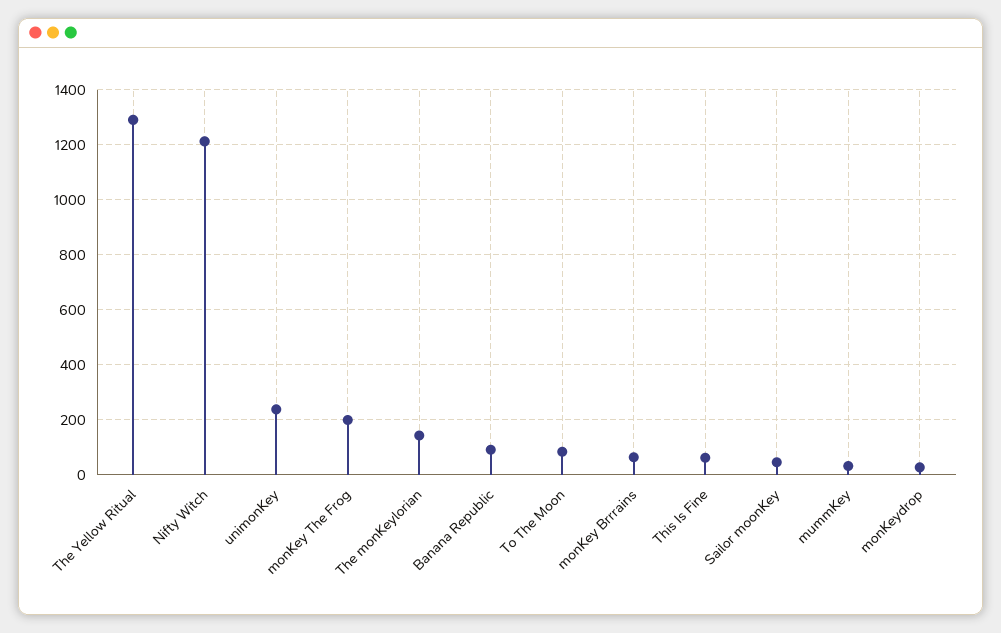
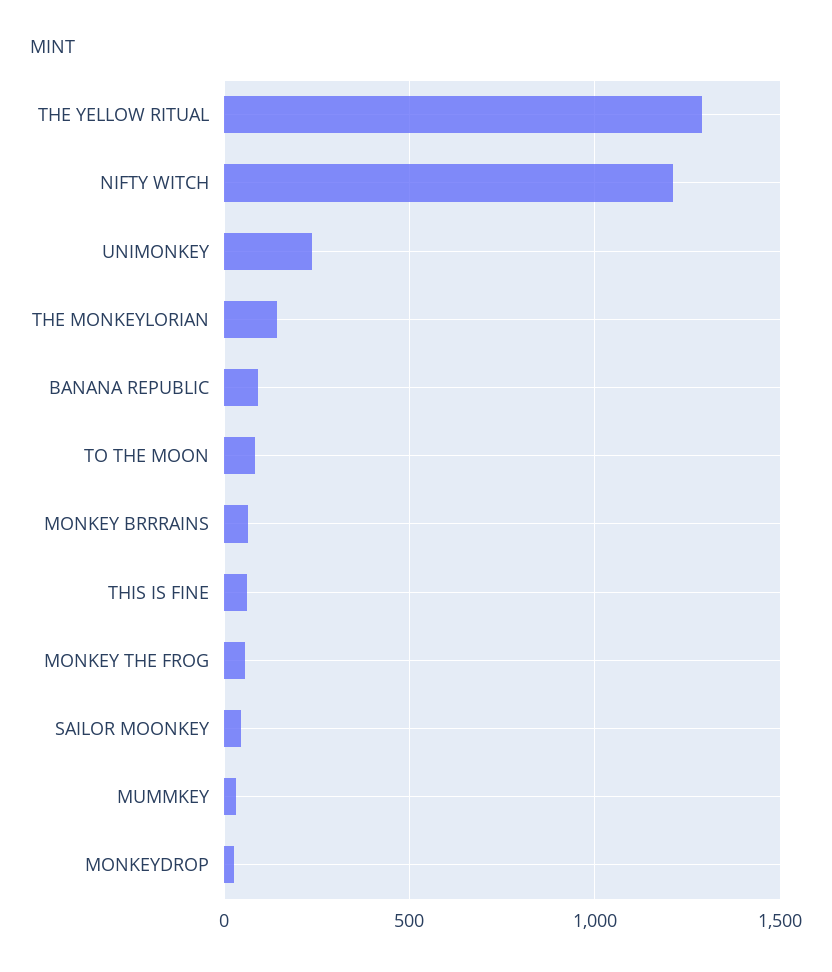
monKey The Frog: 200 -> 50

